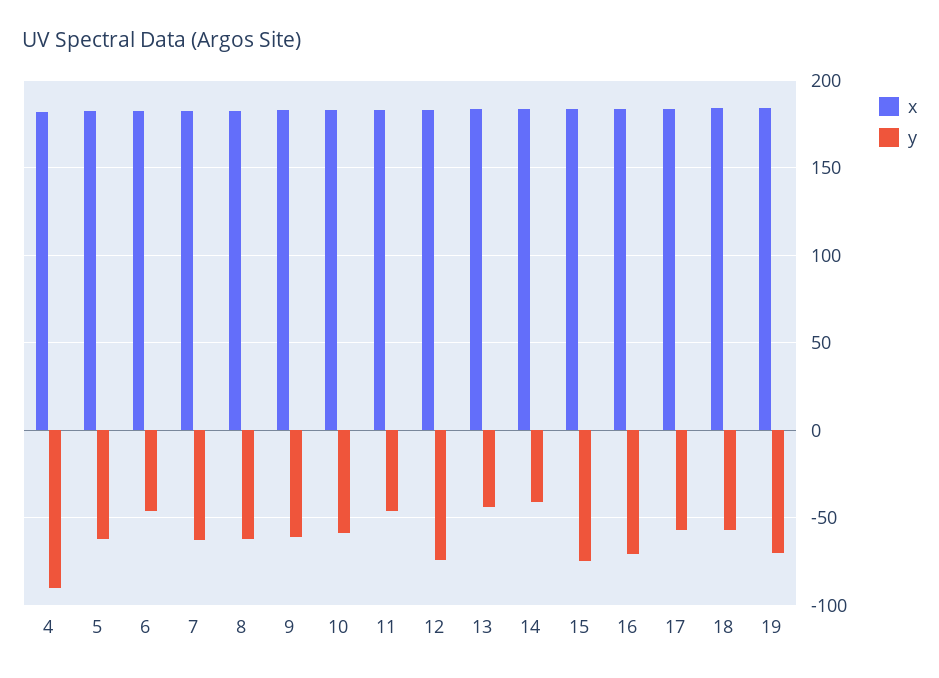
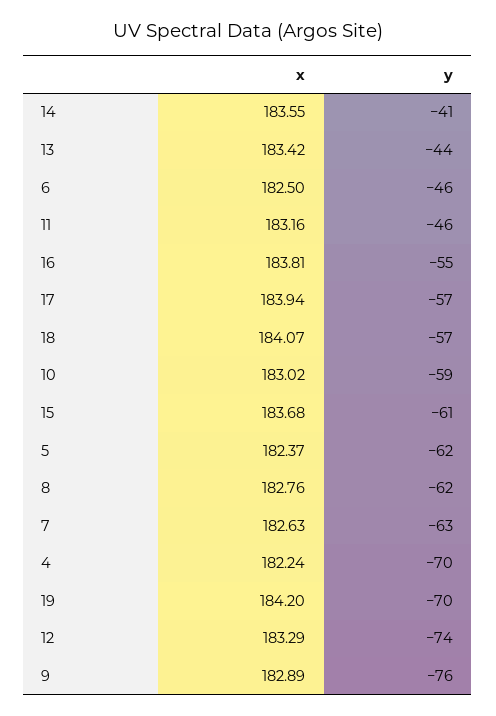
y, 4: -90 -> -70
y, 9: -60 -> -76
y, 15: -75 -> -61
y, 16: -70 -> -55

